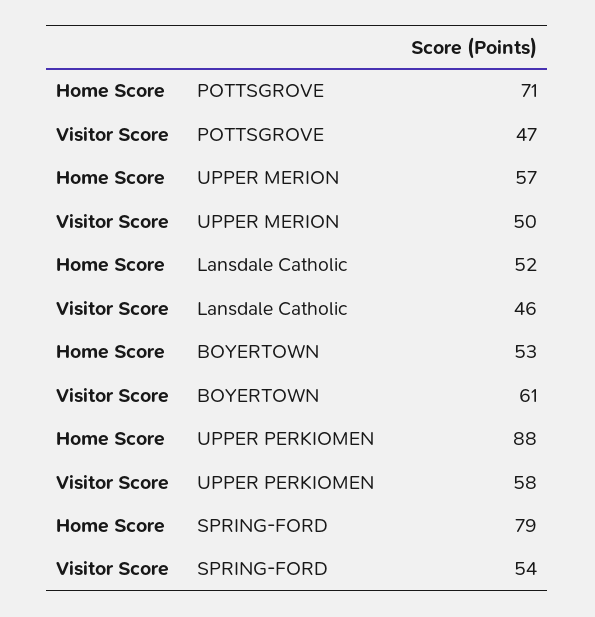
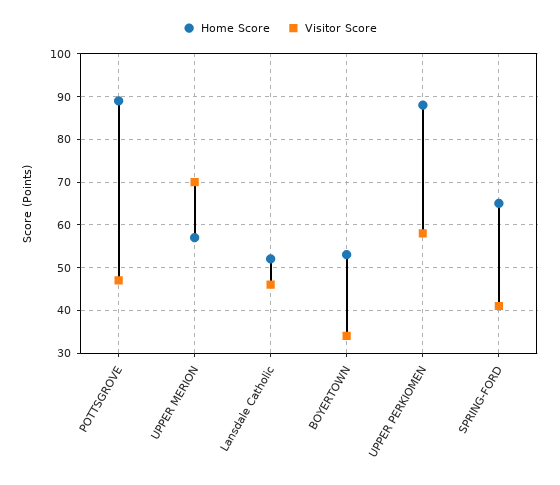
Home Score, POTTSGROVE: 71 -> 90
Visitor Score, UPPER MERION: 50 -> 70
Visitor Score, BOYERTOWN: 61 -> 35
Home Score, SPRING-FORD: 79 -> 65
Visitor Score, SPRING-FORD: 54 -> 40

